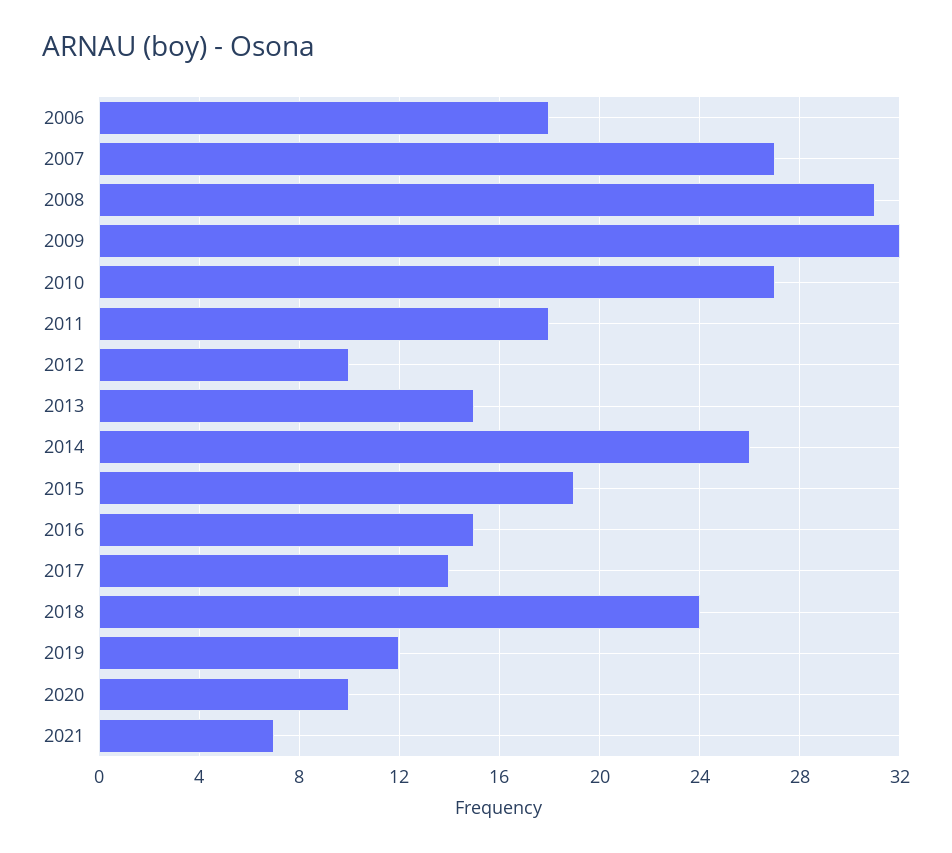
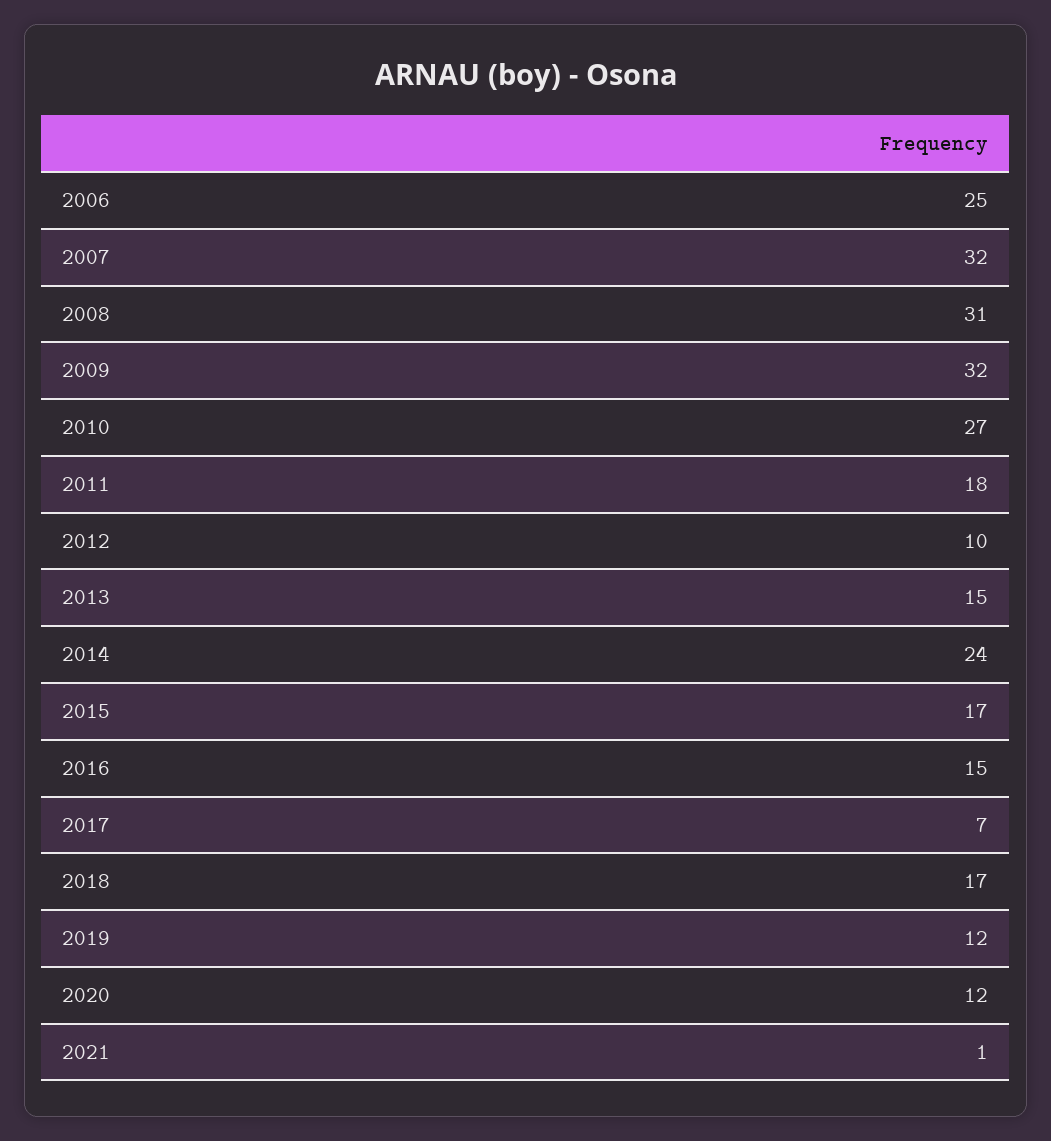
2006: 18 -> 25
2007: 27 -> 32
2014: 26 -> 24
2015: 19 -> 17
2017: 14 -> 7
2018: 24 -> 17
2020: 10 -> 12
2021: 7 -> 1

